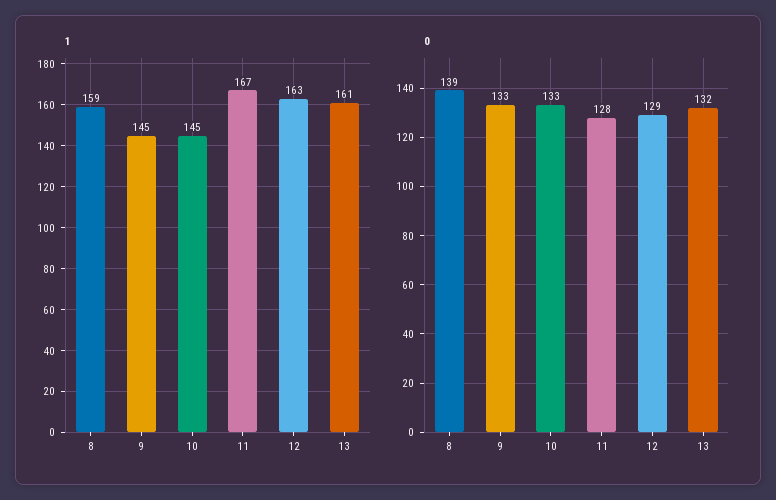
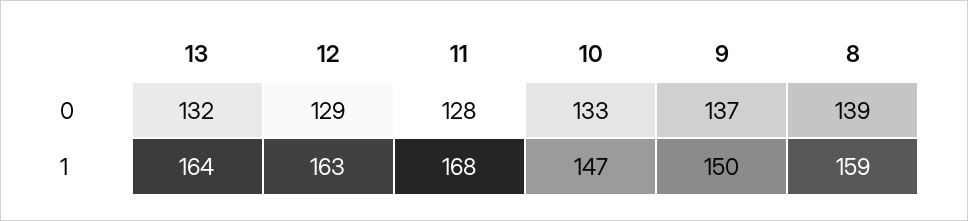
1, 9: 145 -> 150
1, 10: 145 -> 147
1, 11: 167 -> 168
1, 13: 161 -> 164
0, 9: 133 -> 137

